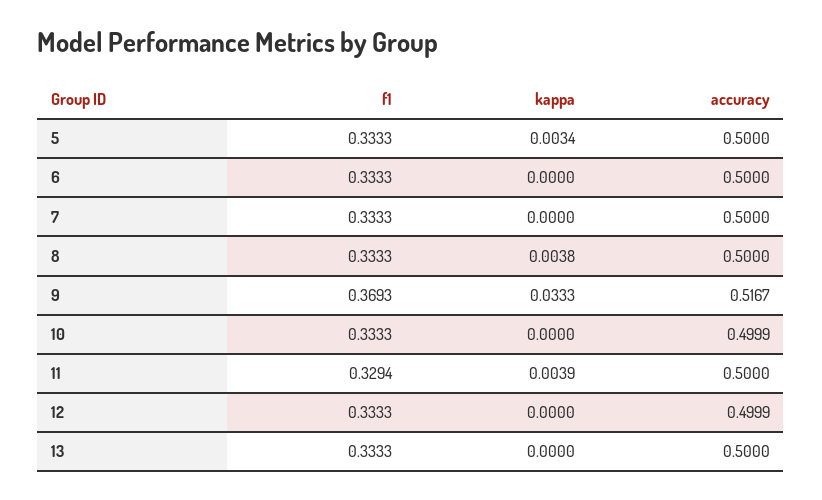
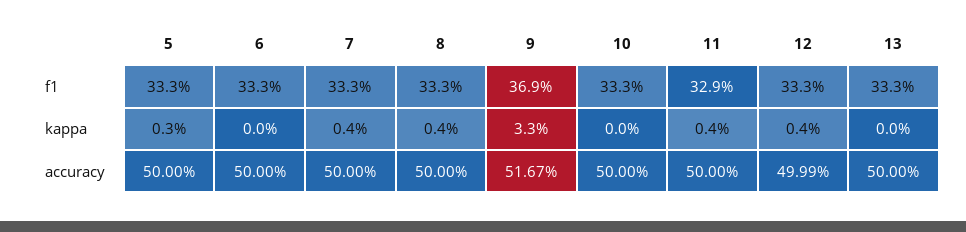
kappa, 7: 0 -> 0.004
accuracy, 10: 0.4999 -> 0.5
kappa, 12: 0 -> 0.004

